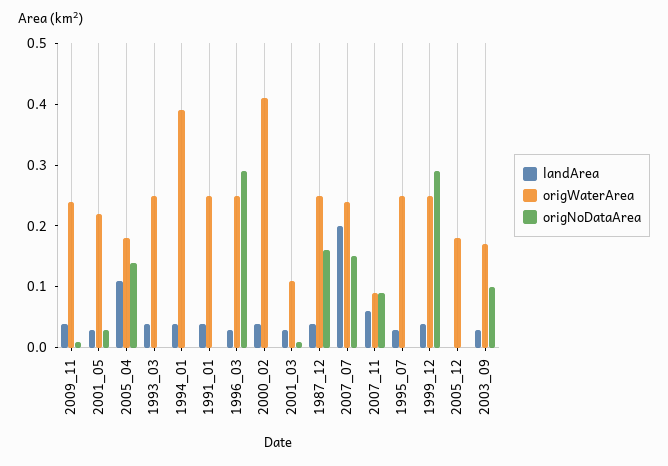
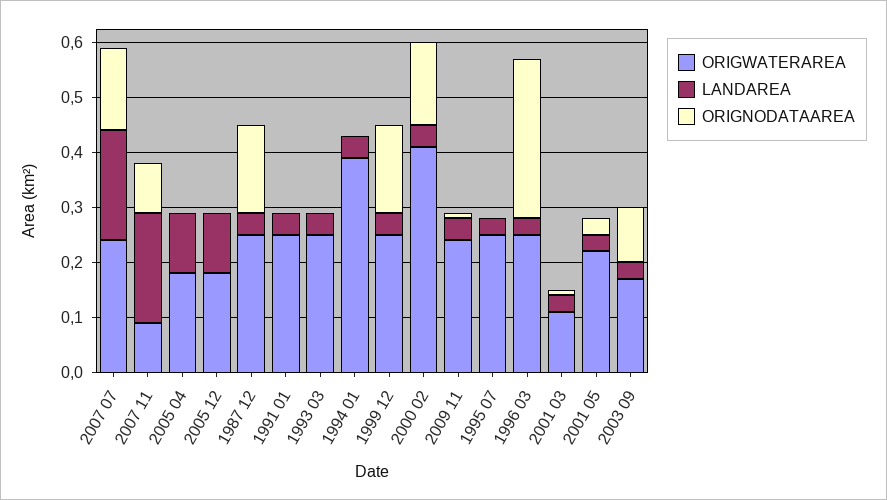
origNoDataArea, 2005_04: 0.15 -> 0
origNoDataArea, 2000_02: 0 -> 0.15
landArea, 2007_11: 0.05 -> 0.2
origNoDataArea, 1999_12: 0.3 -> 0.15
landArea, 2005_12: 0 -> 0.1

